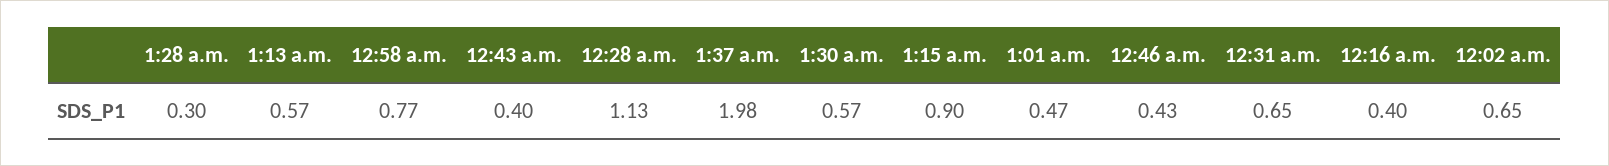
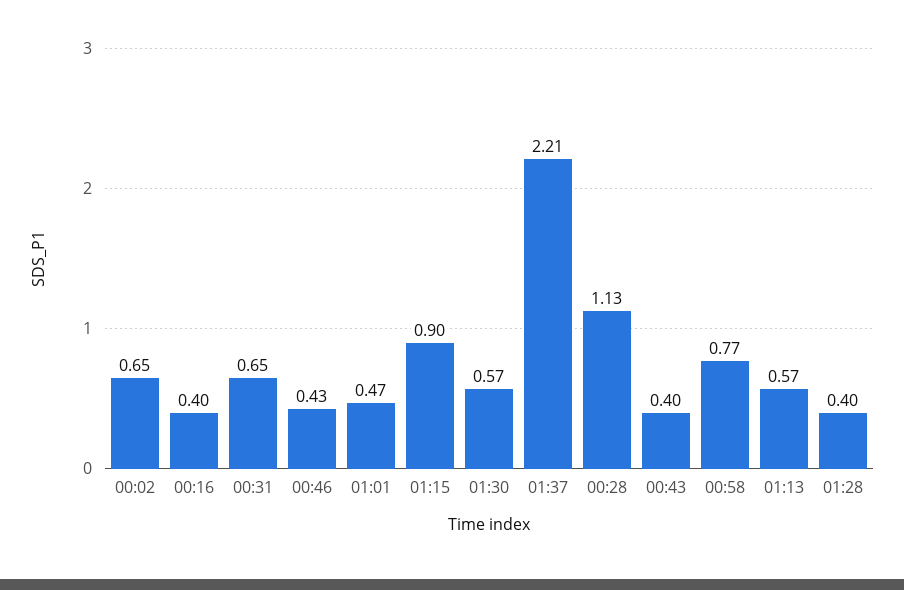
1:28 a.m.: 0.3 -> 0.4
1:37 a.m.: 1.98 -> 2.21

